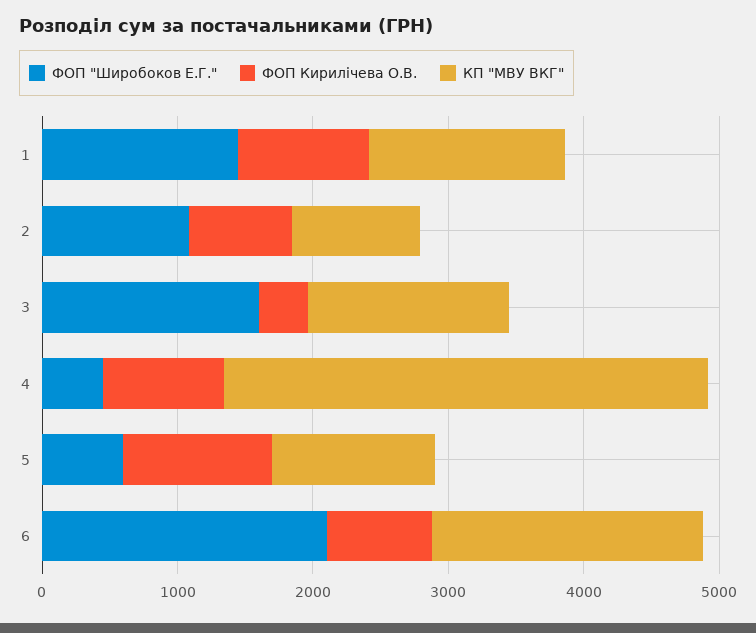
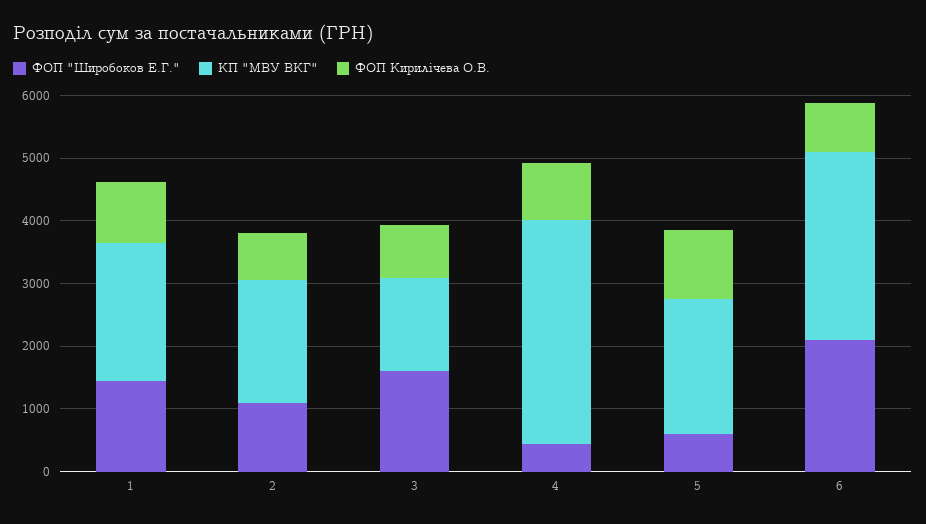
КП "МВУ ВКГ", 1: 1400 -> 2200
КП "МВУ ВКГ", 2: 1000 -> 2000
ФОП Кирилічева О.В., 3: 400 -> 800
КП "МВУ ВКГ", 5: 1200 -> 2200
КП "МВУ ВКГ", 6: 2000 -> 3000

